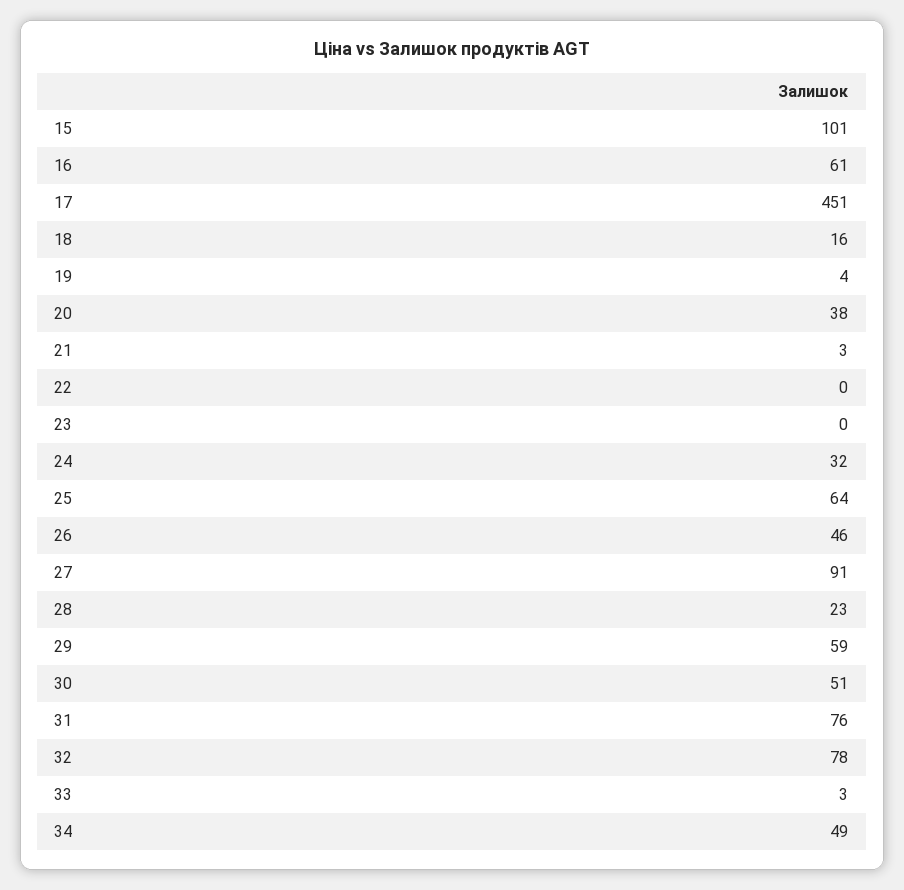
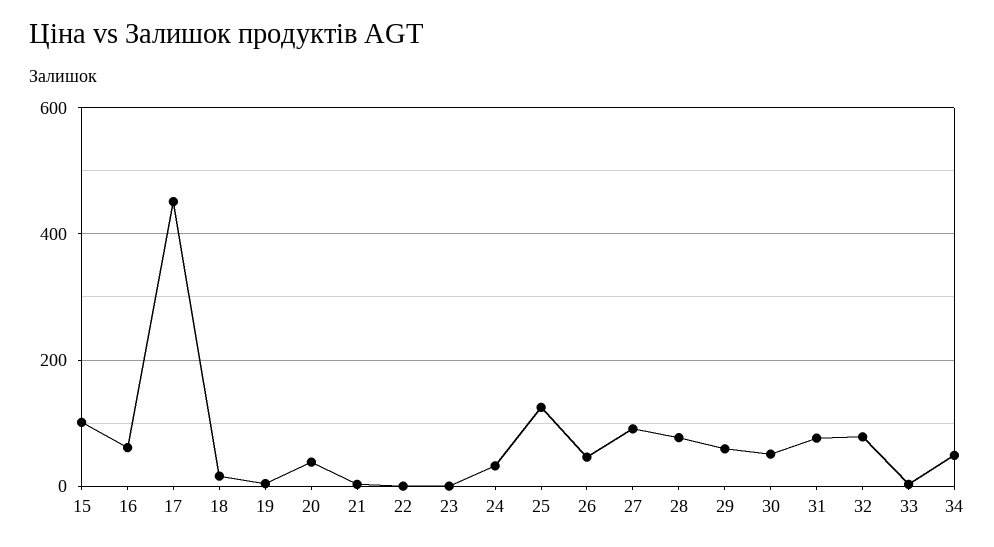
25: 64 -> 120
28: 23 -> 80

